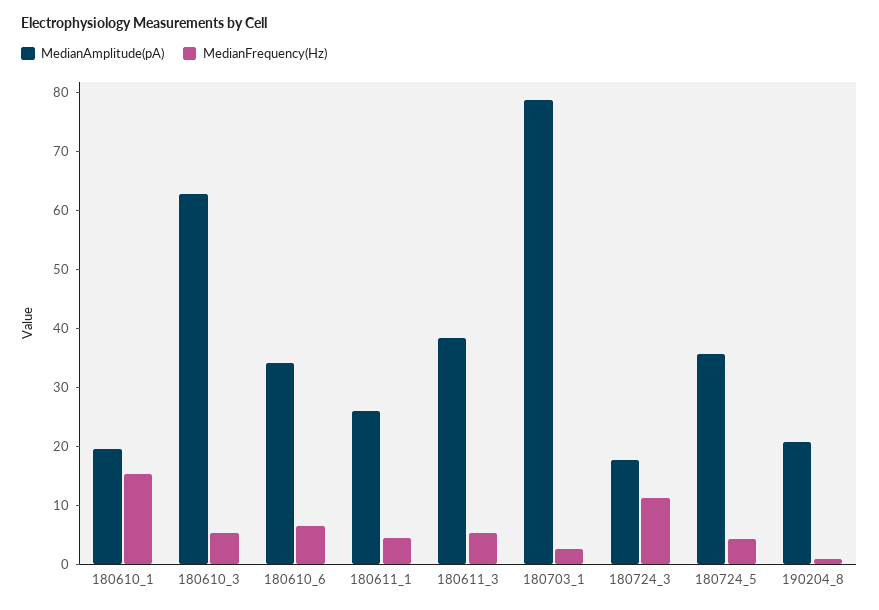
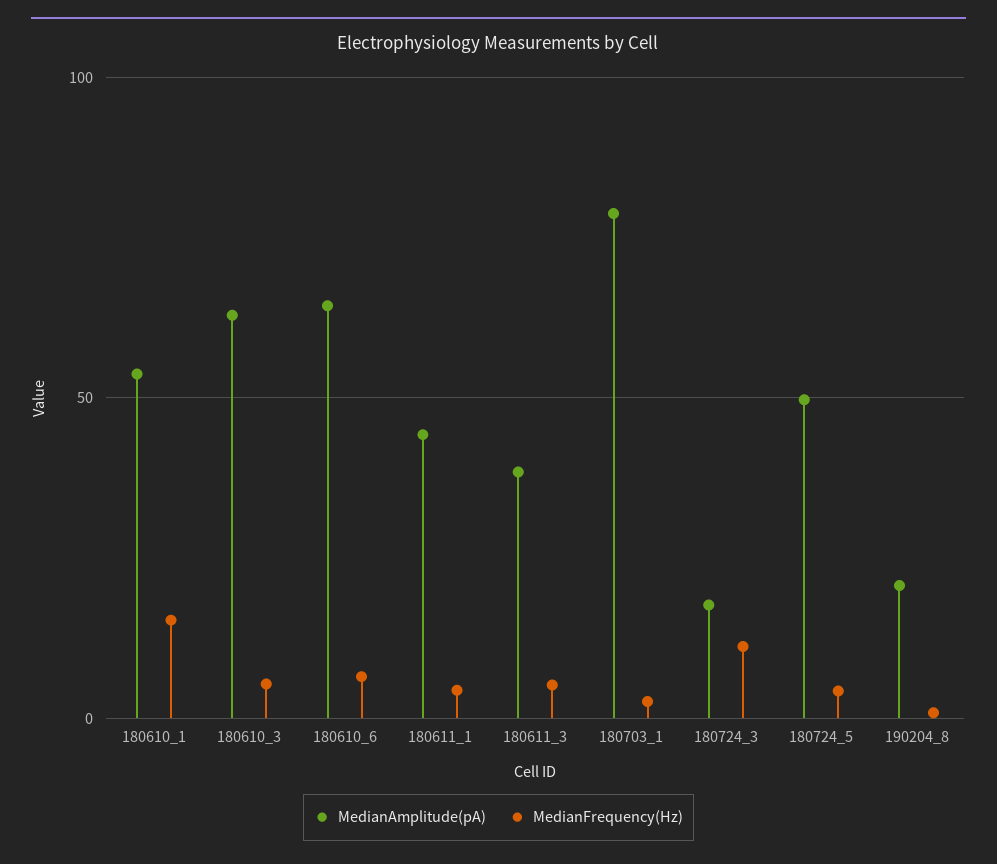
MedianAmplitude(pA), 180610_1: 20 -> 55
MedianAmplitude(pA), 180610_6: 34 -> 65
MedianAmplitude(pA), 180611_1: 26 -> 45
MedianAmplitude(pA), 180724_5: 36 -> 50

